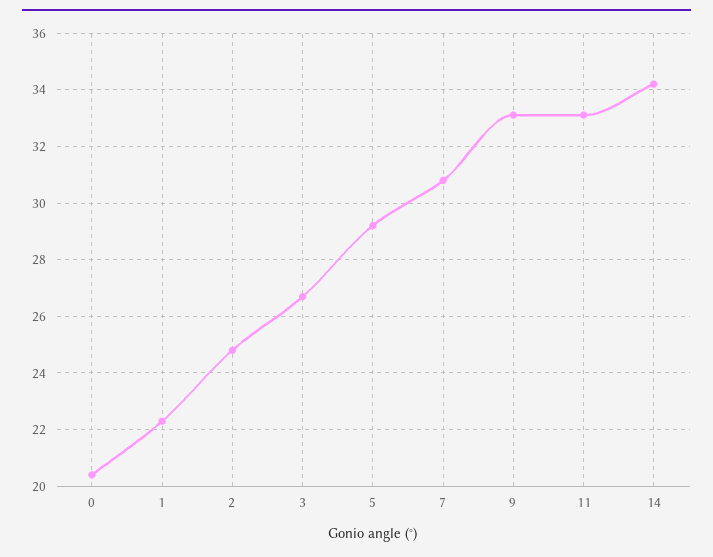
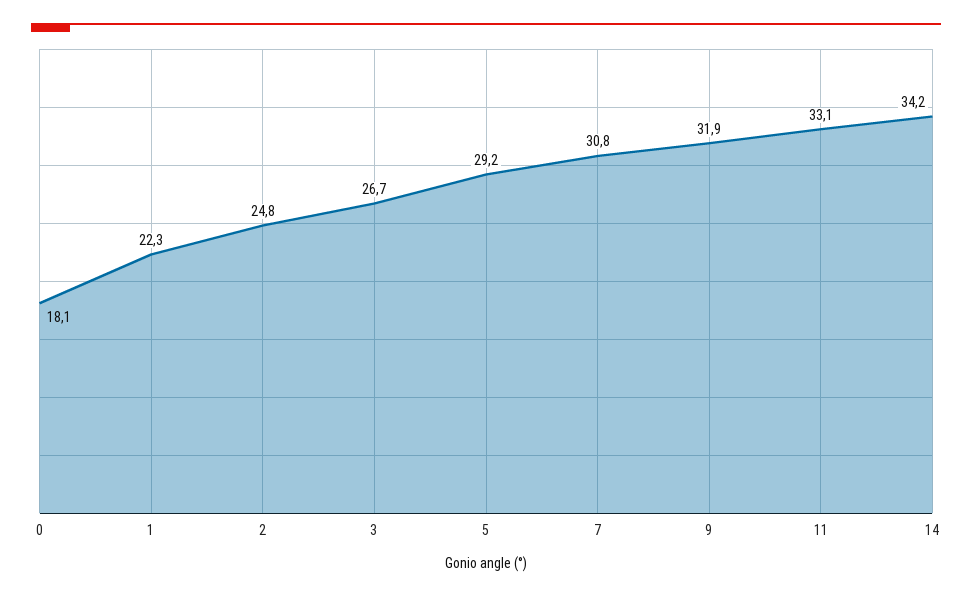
0: 20.5 -> 18.1
9: 33 -> 31.9

